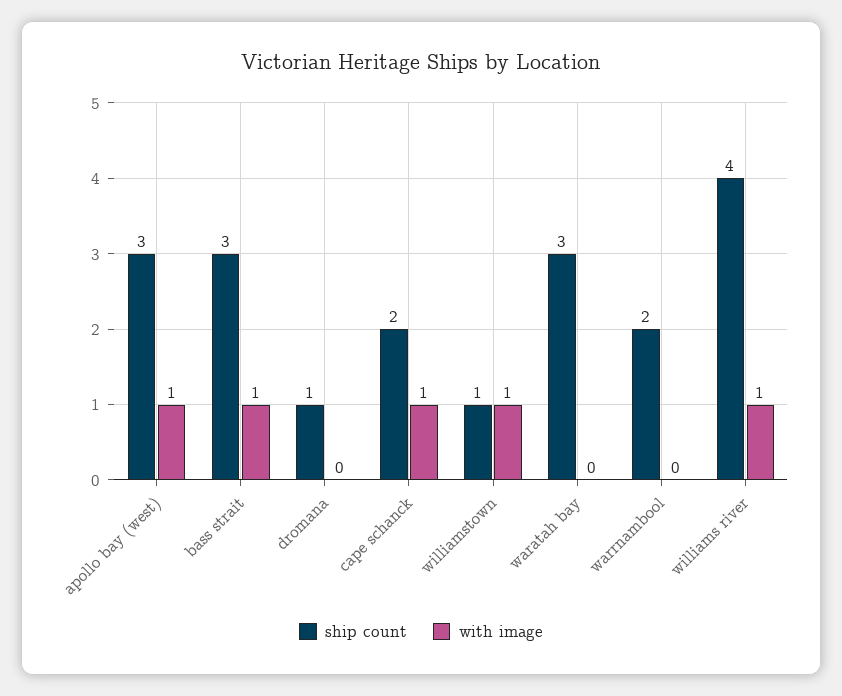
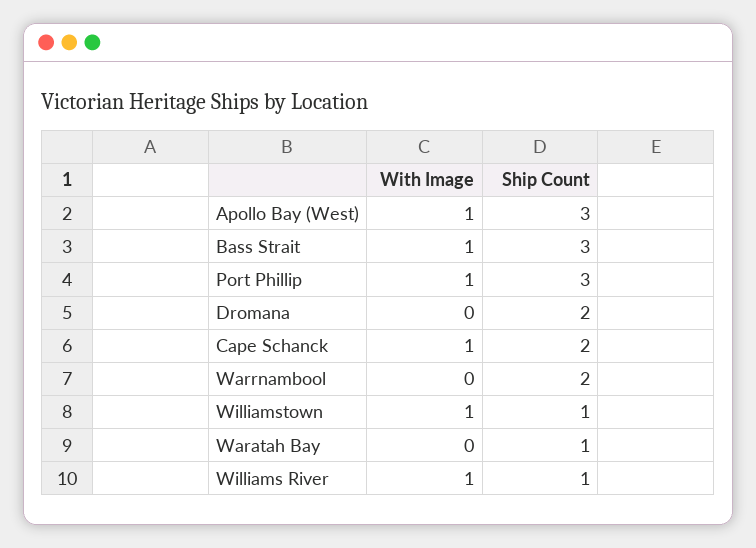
ship count, dromana: 1 -> 2
ship count, waratah bay: 3 -> 1
ship count, williams river: 4 -> 1
with image, Port Phillip: none -> 1
ship count, Port Phillip: none -> 3

